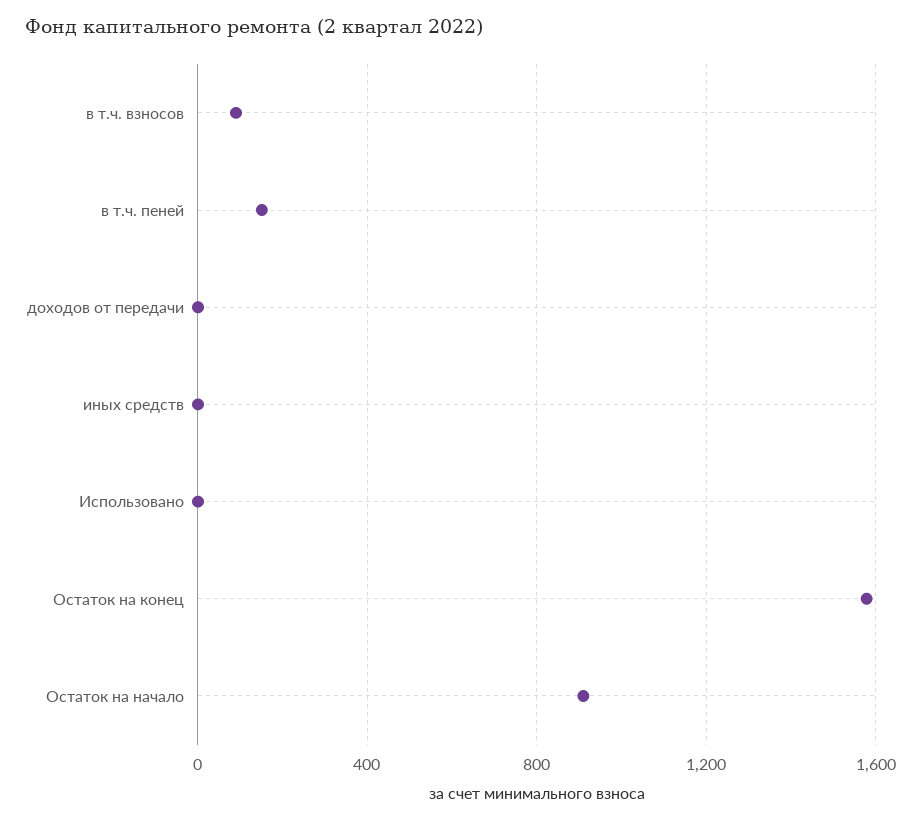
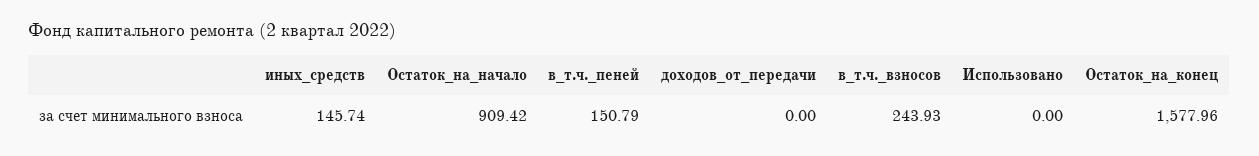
в т.ч. взносов: 100 -> 243.93
иных средств: 0 -> 145.74

